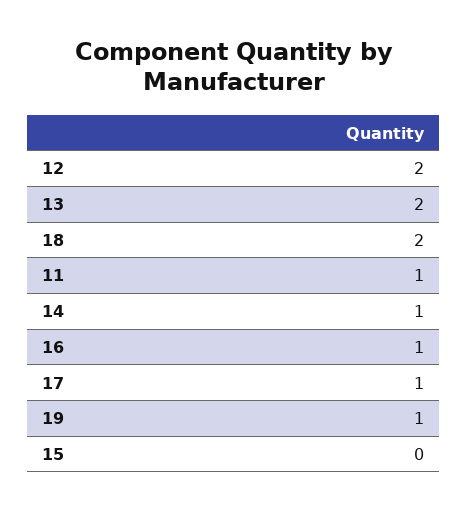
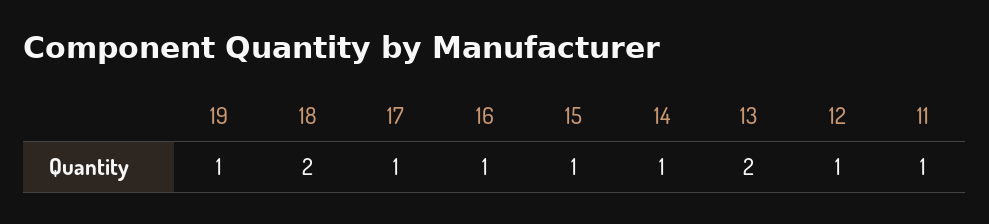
12: 2 -> 1
15: 0 -> 1

